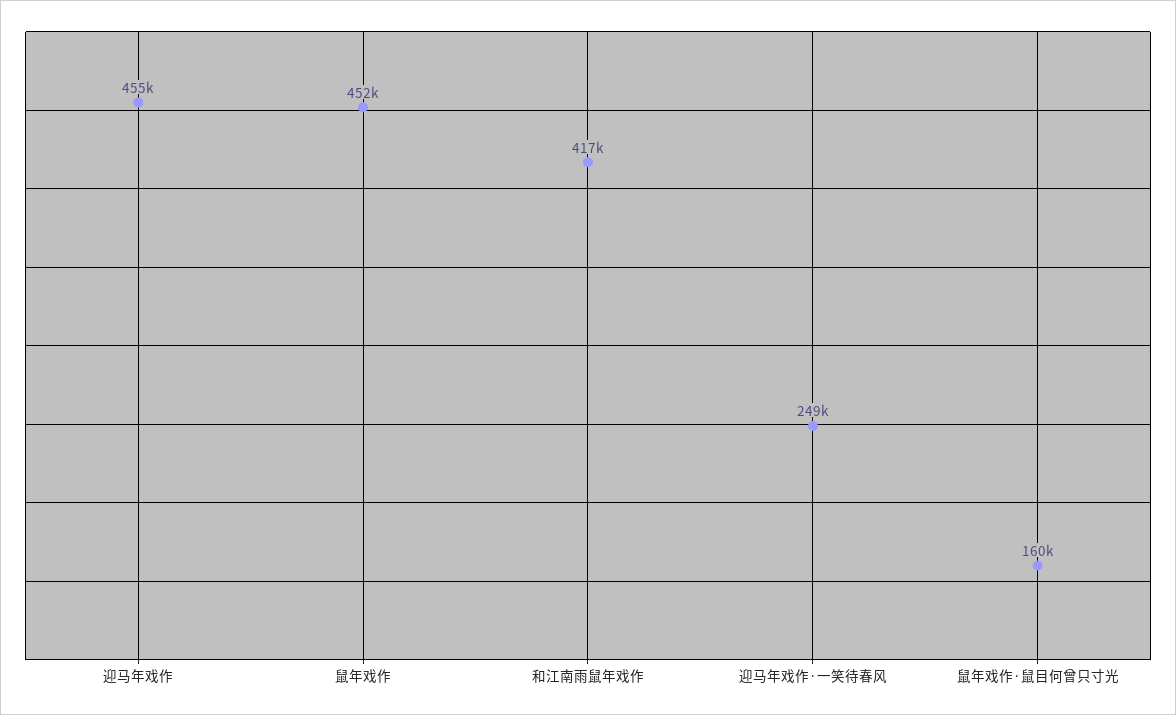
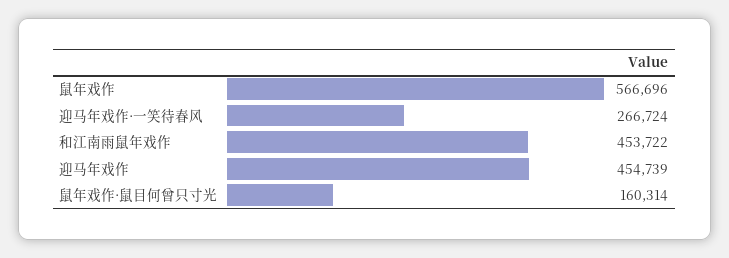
鼠年戏作: 452000 -> 566696
和江南雨鼠年戏作: 417000 -> 453722
迎马年戏作·一笑待春风: 249000 -> 266724

